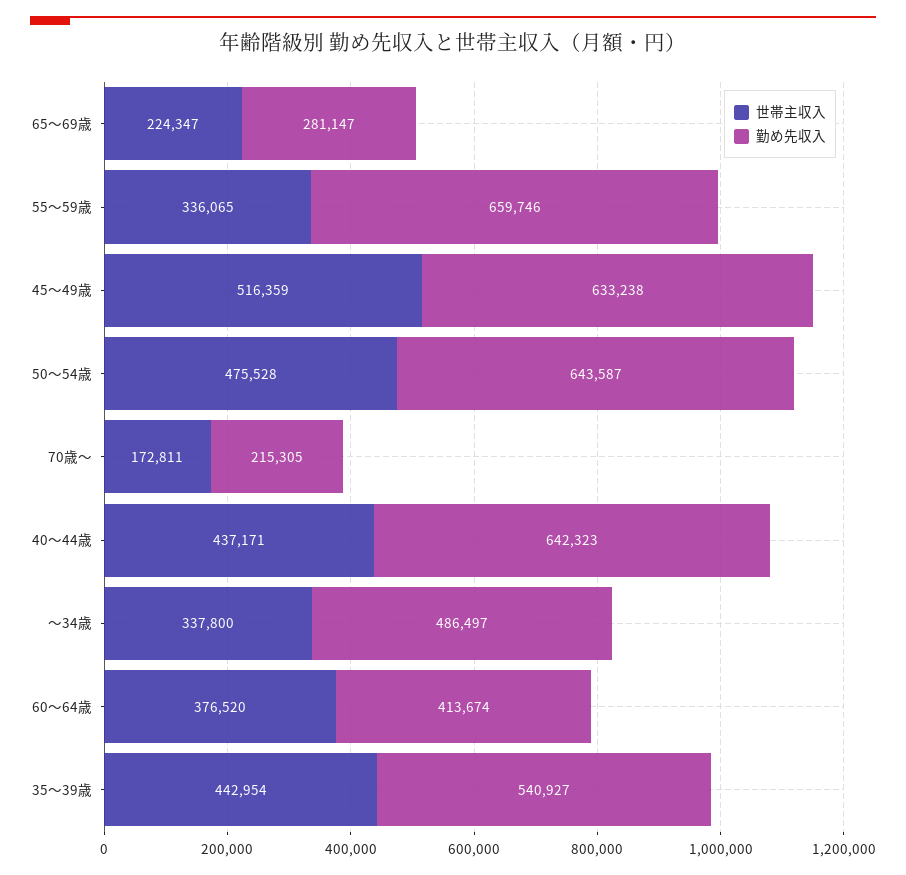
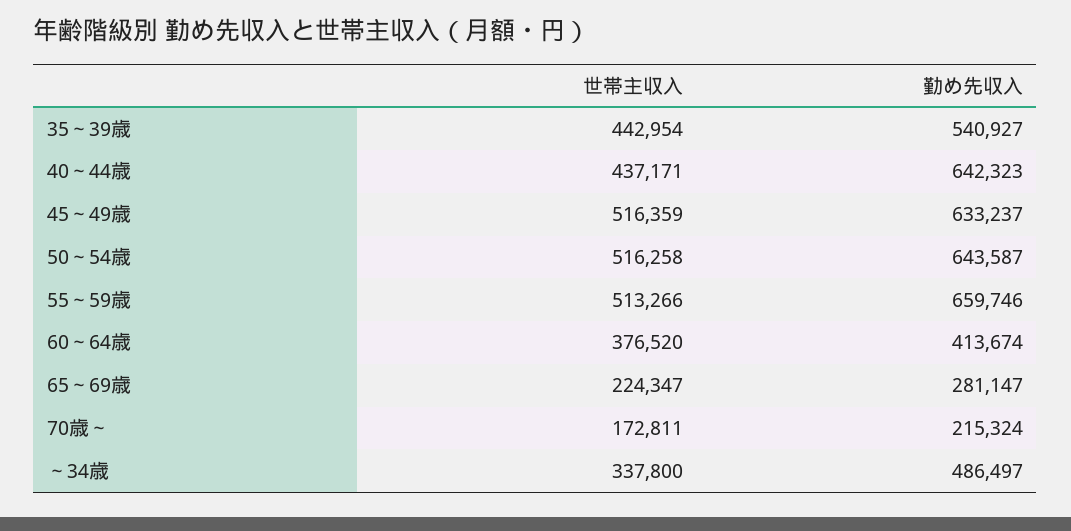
世帯主収入, 55～59歳: 336065 -> 513266
勤め先収入, 45～49歳: 633238 -> 633237
世帯主収入, 50～54歳: 475528 -> 516258
勤め先収入, 70歳～: 215305 -> 215324

